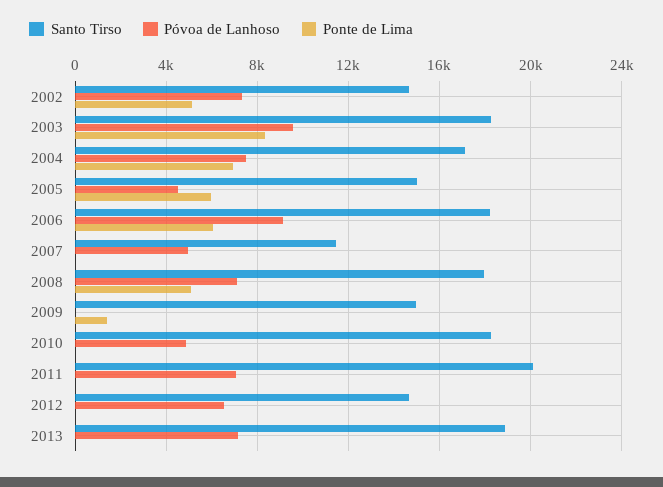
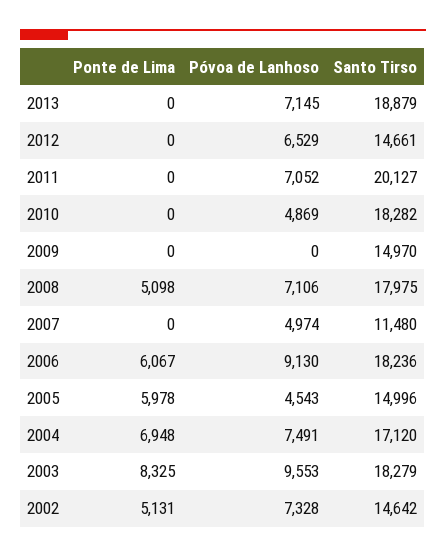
Ponte de Lima, 2009: 1500 -> 0

